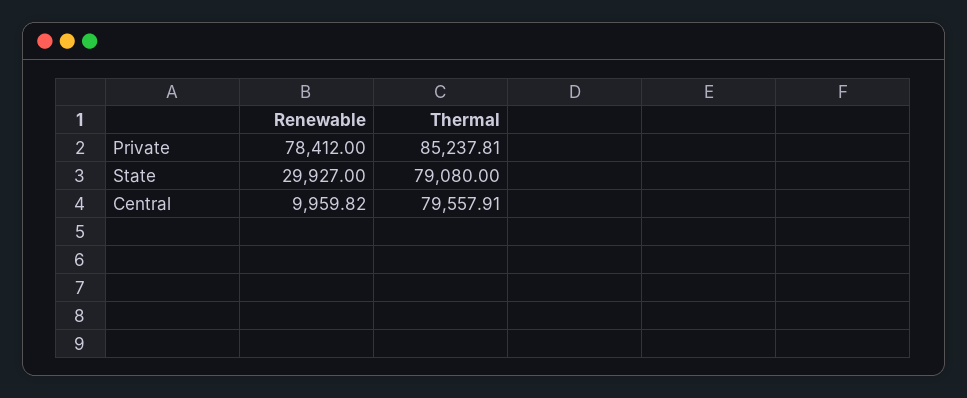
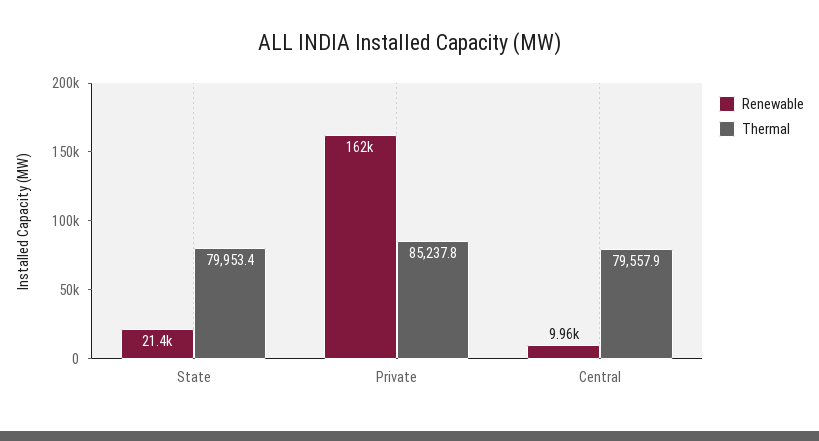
Renewable, Private: 78412 -> 162000
Renewable, State: 29927 -> 21400
Thermal, State: 79080 -> 79953.4

